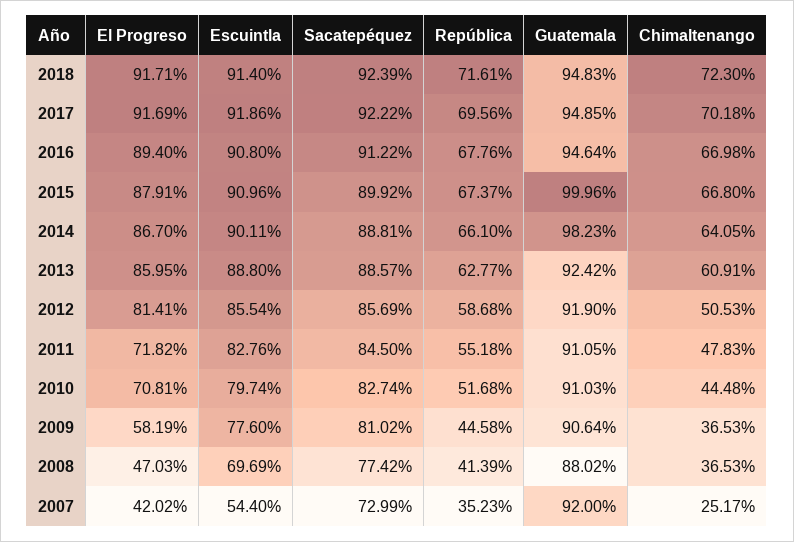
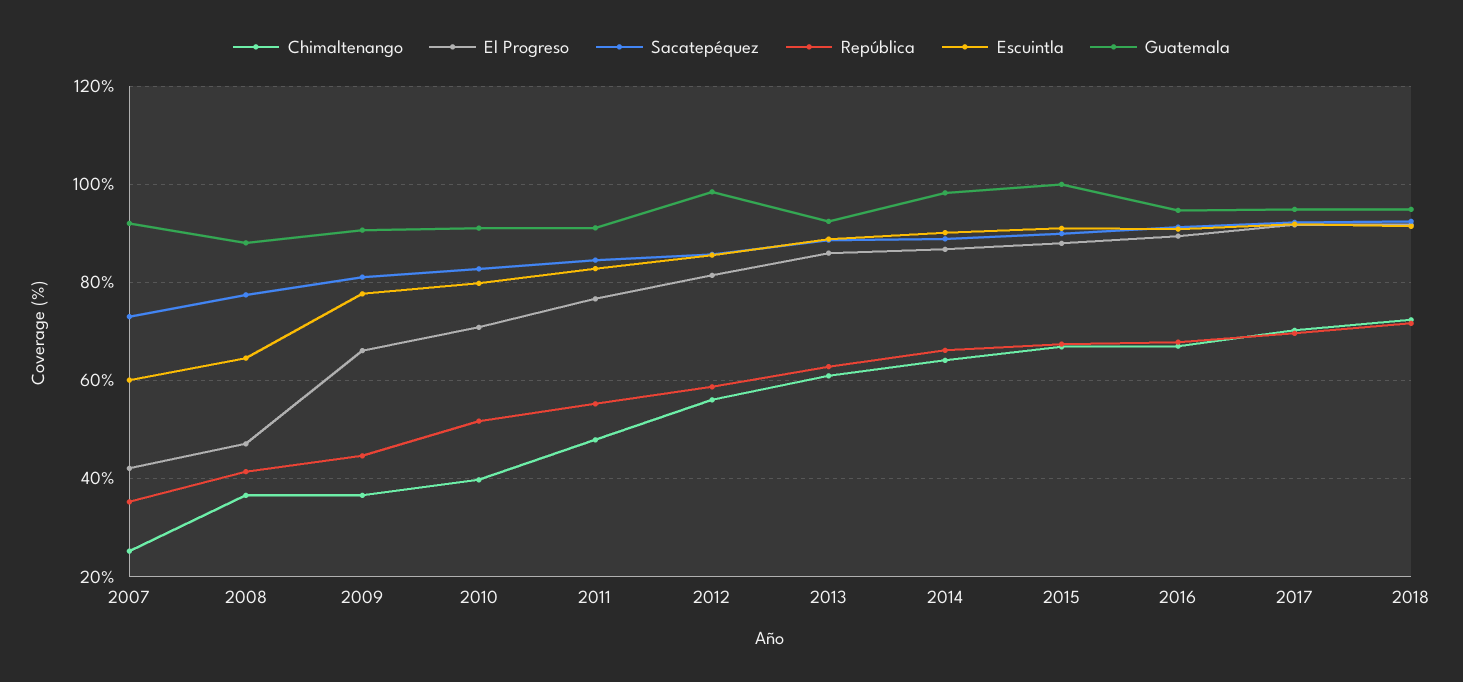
Guatemala, 2012: 91.9 -> 98
Chimaltenango, 2012: 50.53 -> 56
El Progreso, 2011: 71.82 -> 76
Chimaltenango, 2010: 44.48 -> 40
El Progreso, 2009: 58.19 -> 66
Escuintla, 2008: 69.69 -> 64
Escuintla, 2007: 54.4 -> 60

